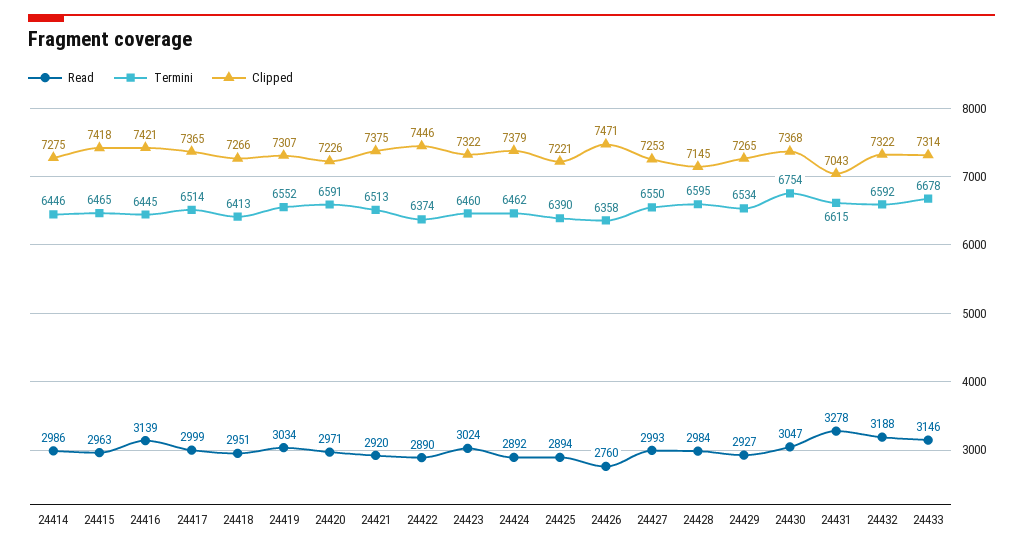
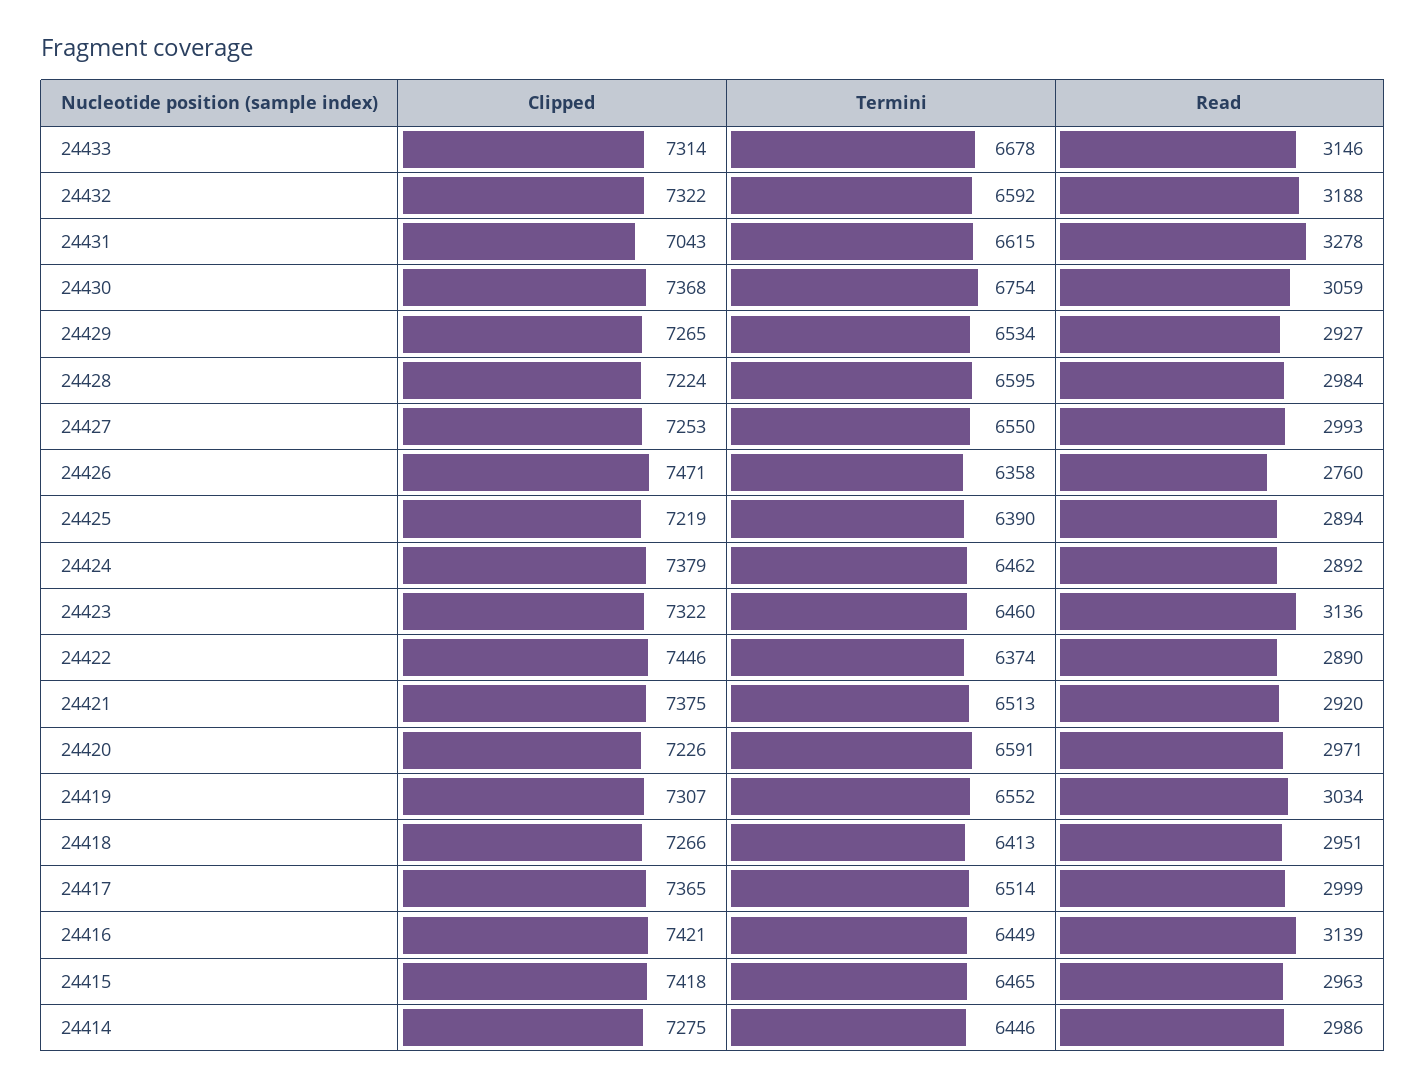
Termini, 24416: 6445 -> 6449
Read, 24423: 3024 -> 3136
Clipped, 24425: 7221 -> 7219
Clipped, 24428: 7145 -> 7224
Read, 24430: 3047 -> 3059

